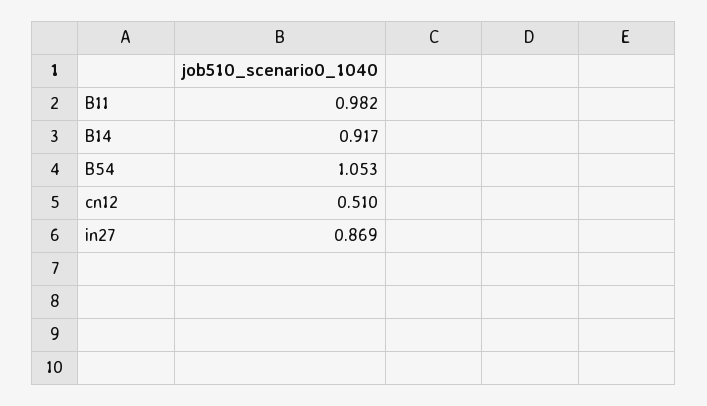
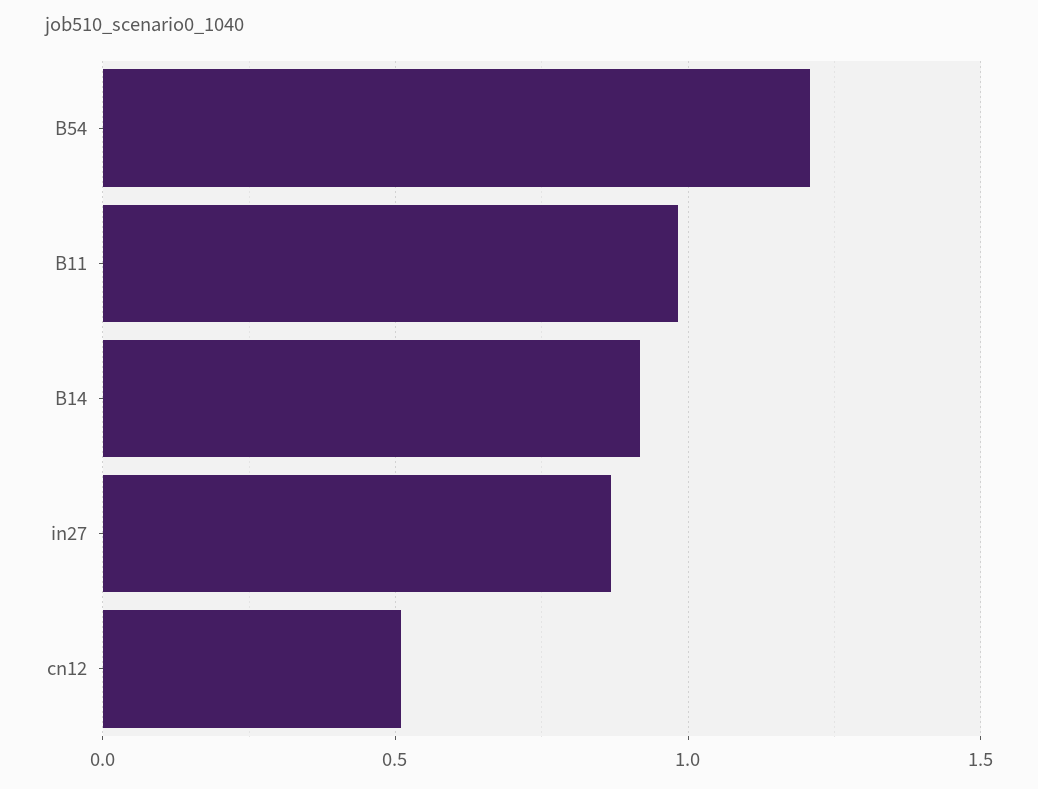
B54: 1.053 -> 1.2

